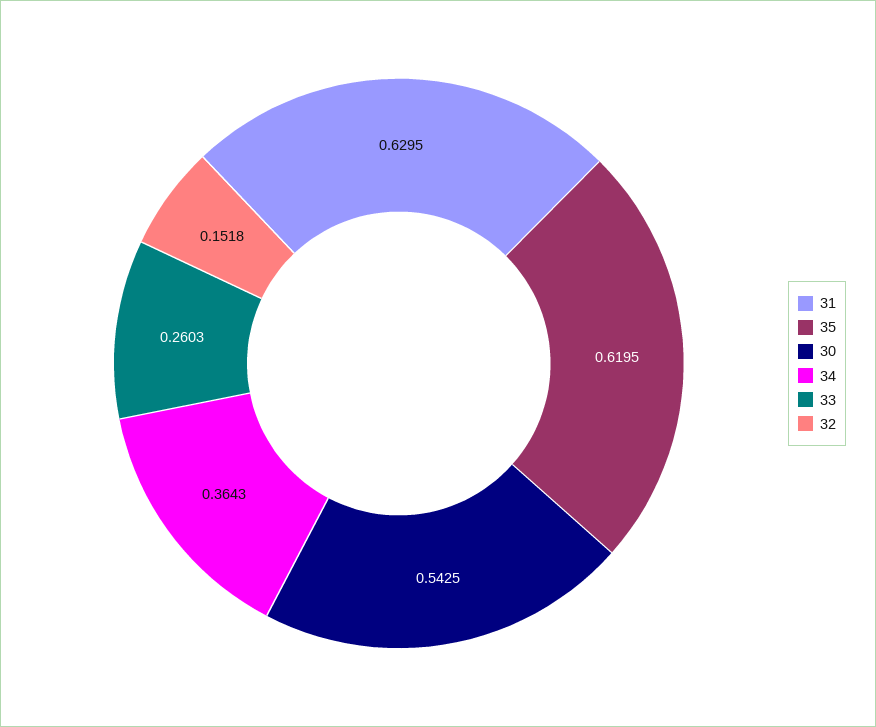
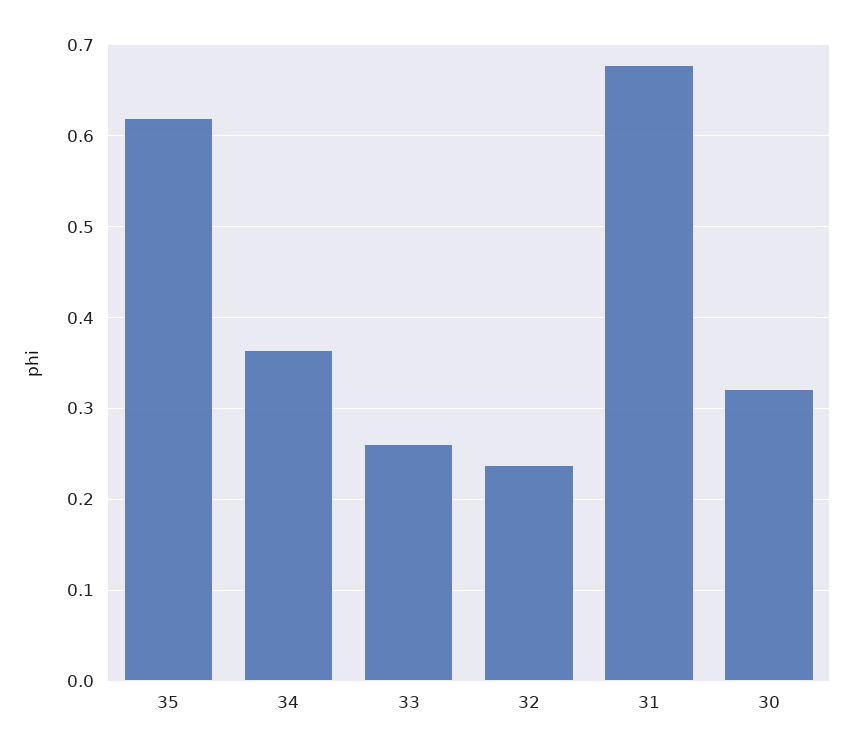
31: 0.6295 -> 0.68
30: 0.5425 -> 0.32
32: 0.1518 -> 0.24

